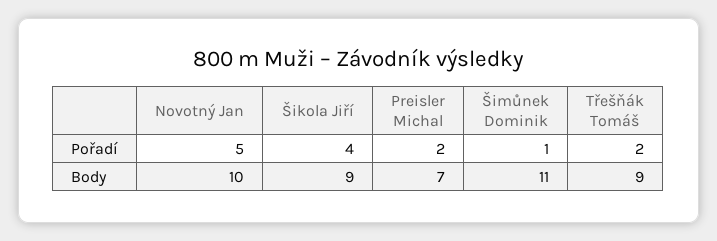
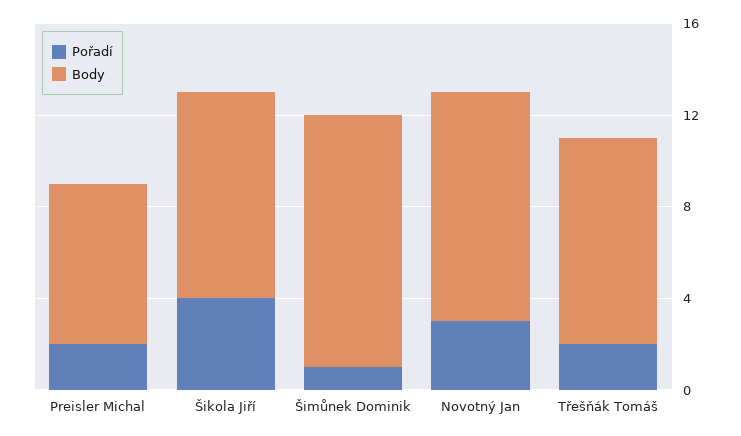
Pořadí, Novotný Jan: 5 -> 3

